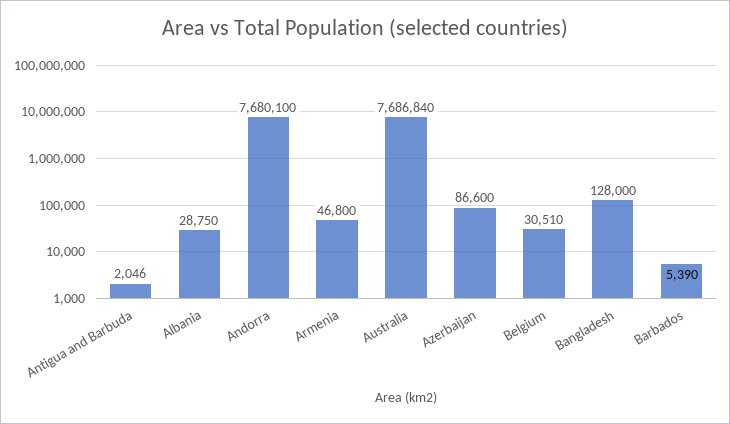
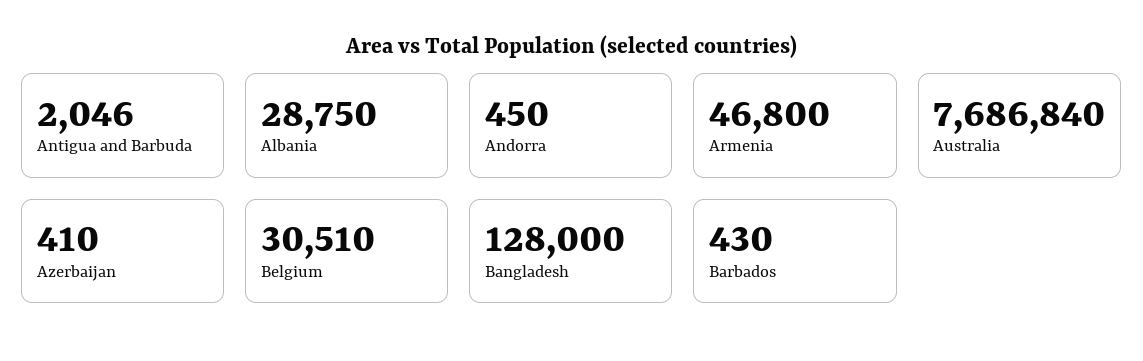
Andorra: 7680100 -> 450
Azerbaijan: 86600 -> 410
Barbados: 5390 -> 430

